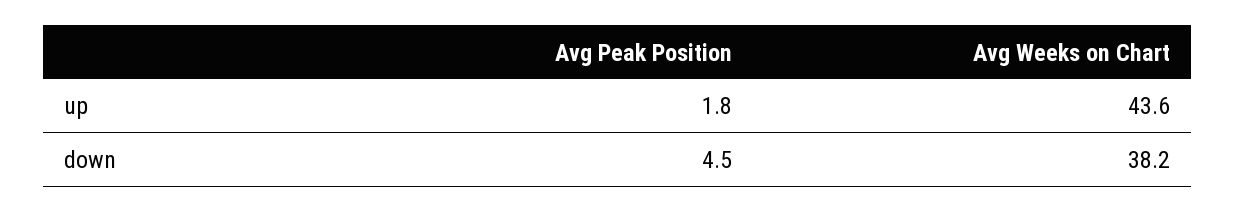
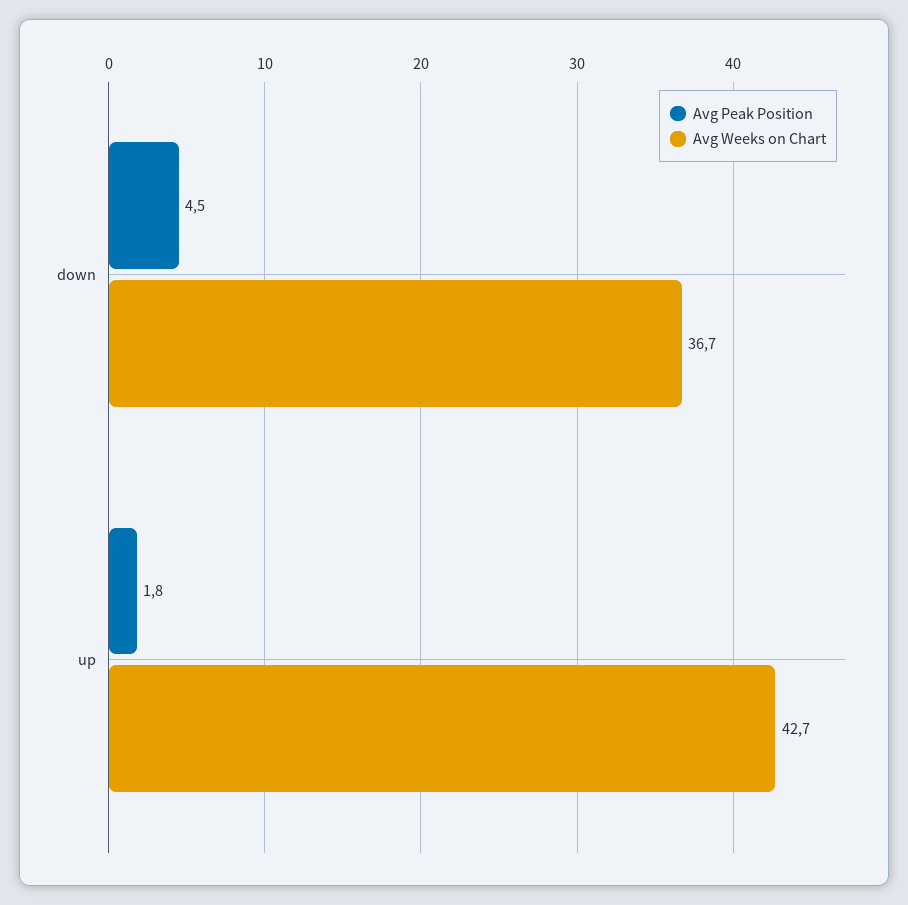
Avg Weeks on Chart, up: 43.6 -> 42.7
Avg Weeks on Chart, down: 38.2 -> 36.7

